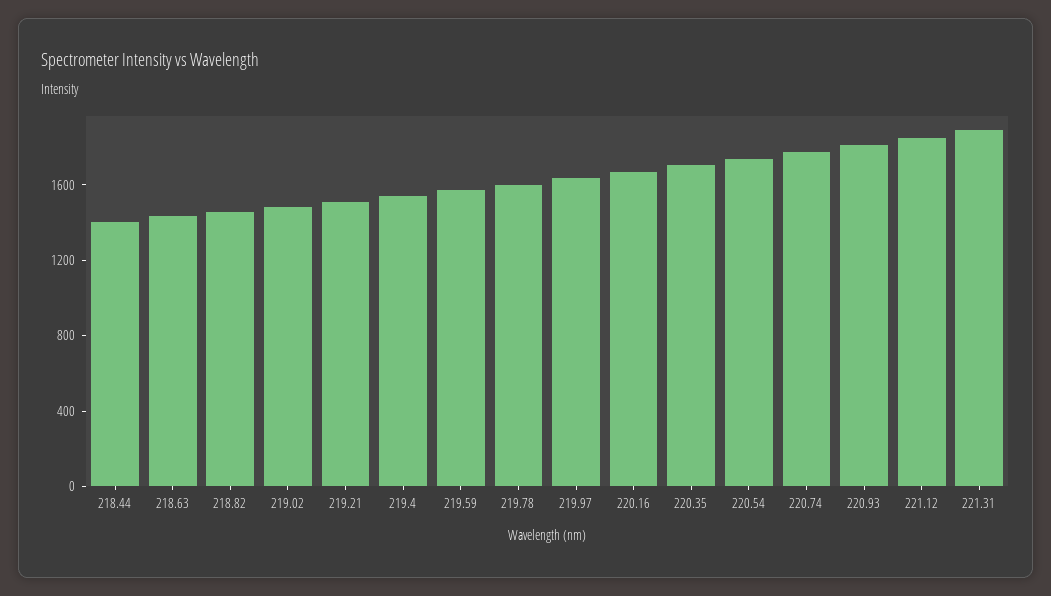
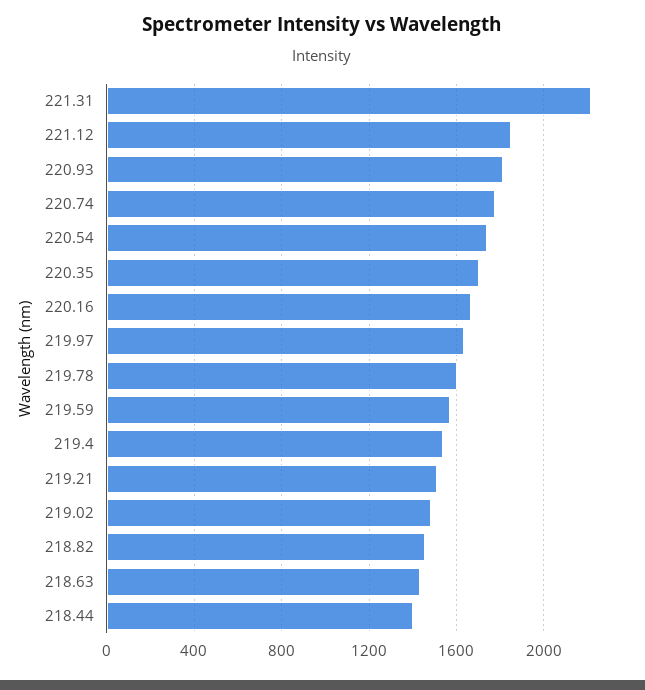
221.31: 1900 -> 2200

